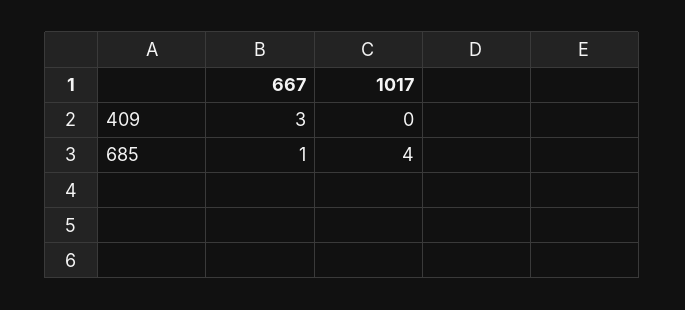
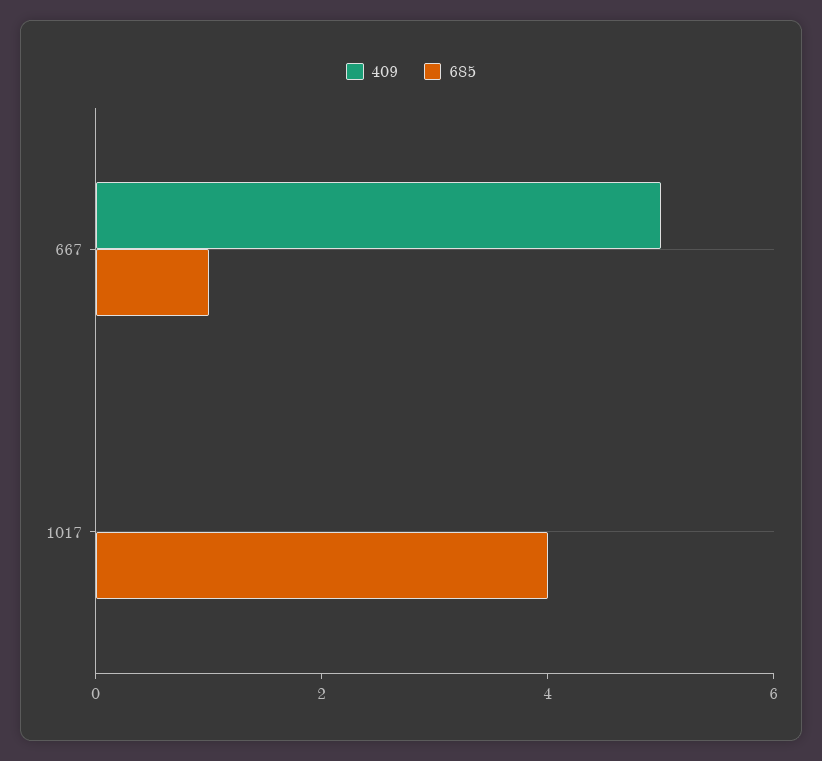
409, 667: 3 -> 5

